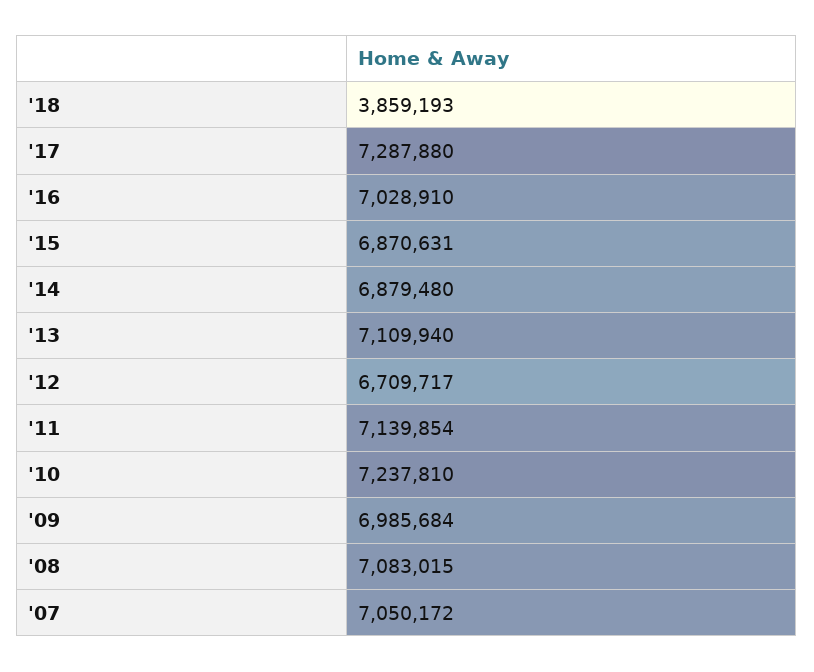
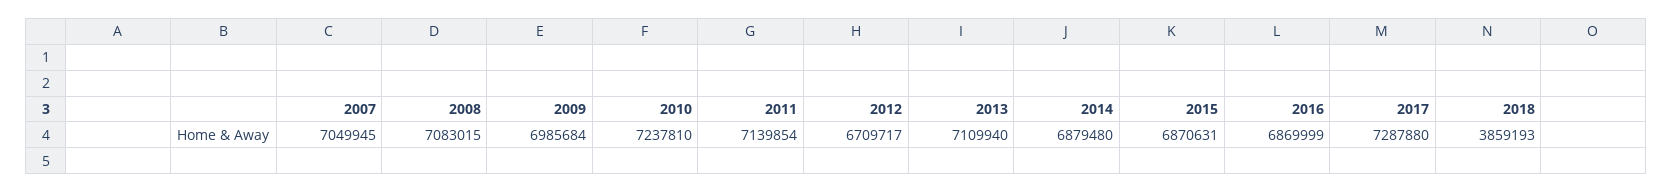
'16: 7028910 -> 6869999
'07: 7050172 -> 7049945

